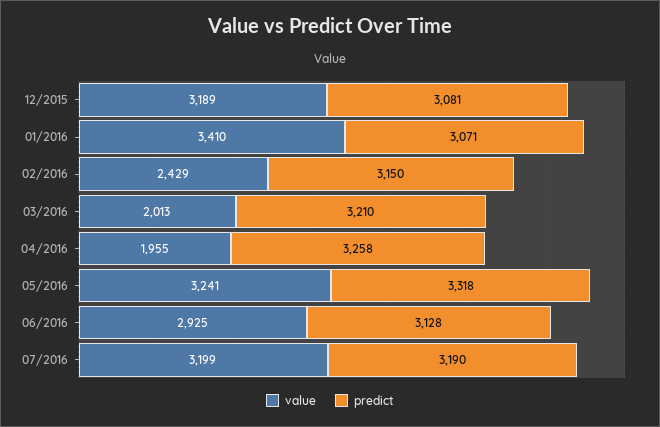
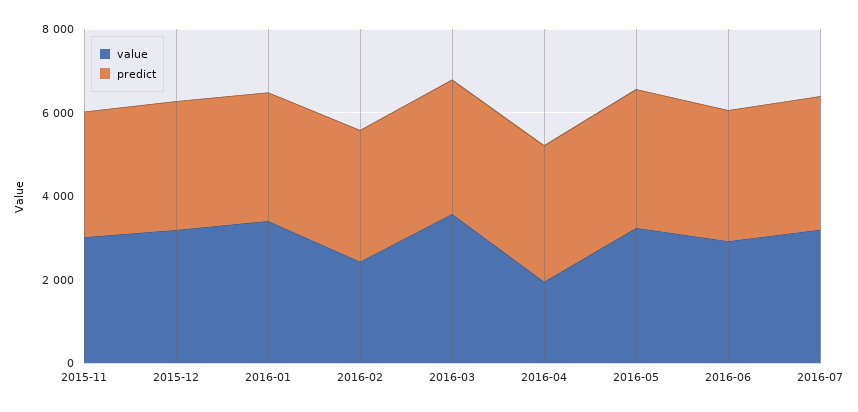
value, 03/2016: 2013 -> 3500
value, 2015-11: none -> 3000
predict, 2015-11: none -> 3000

